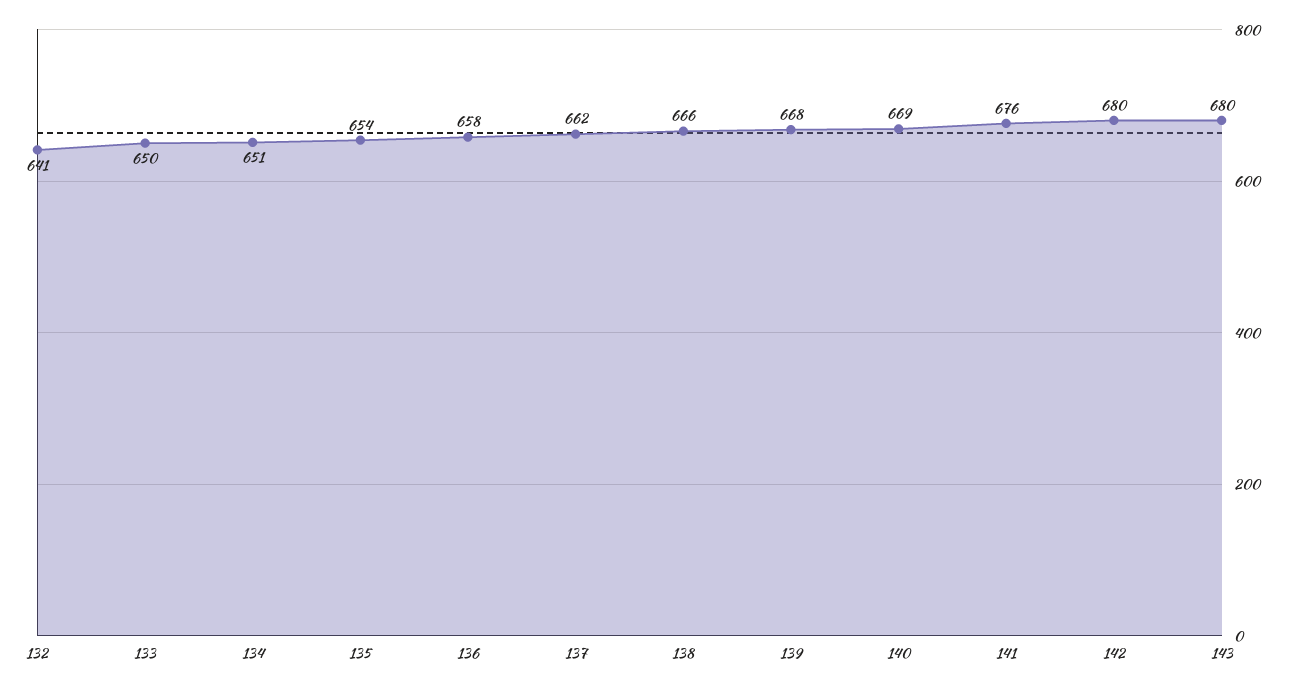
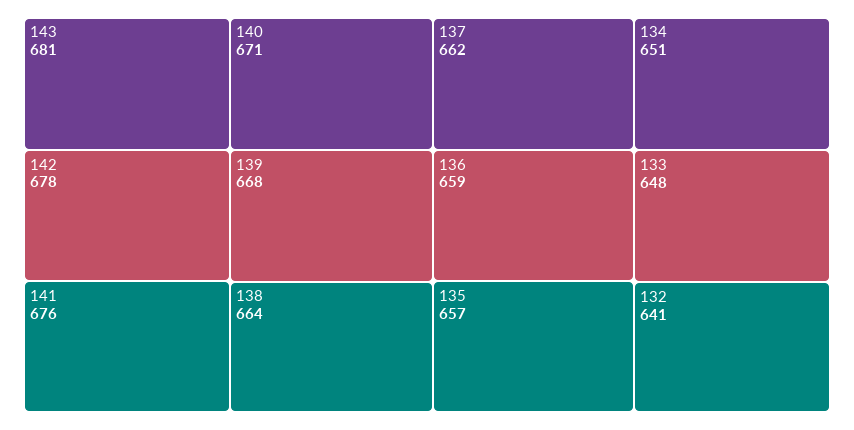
133: 650 -> 648
135: 654 -> 657
136: 658 -> 659
138: 666 -> 664
140: 669 -> 671
142: 680 -> 678
143: 680 -> 681

